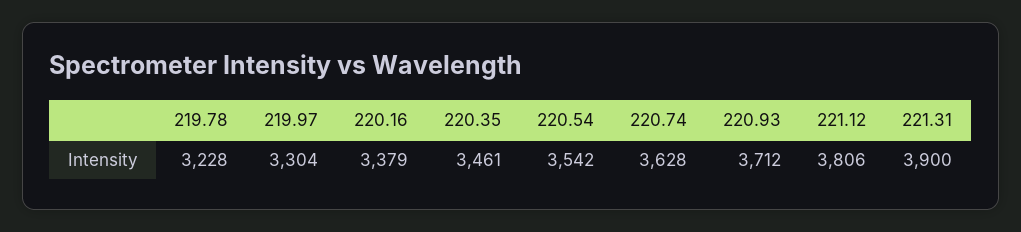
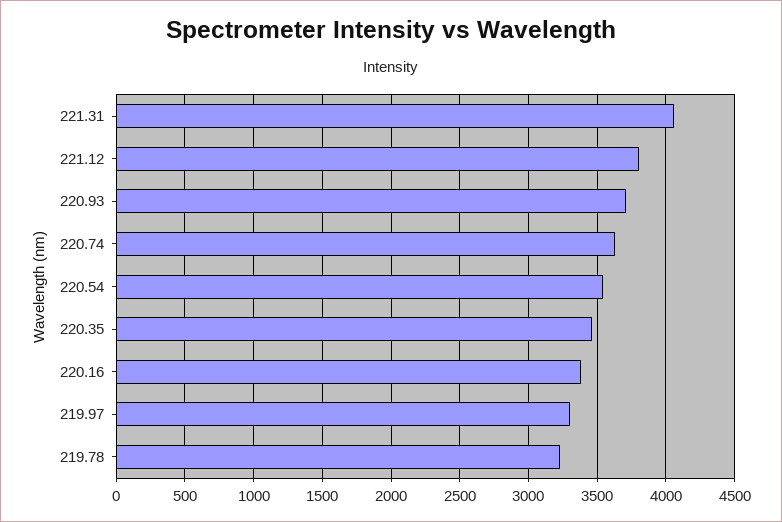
221.31: 3900 -> 4050

